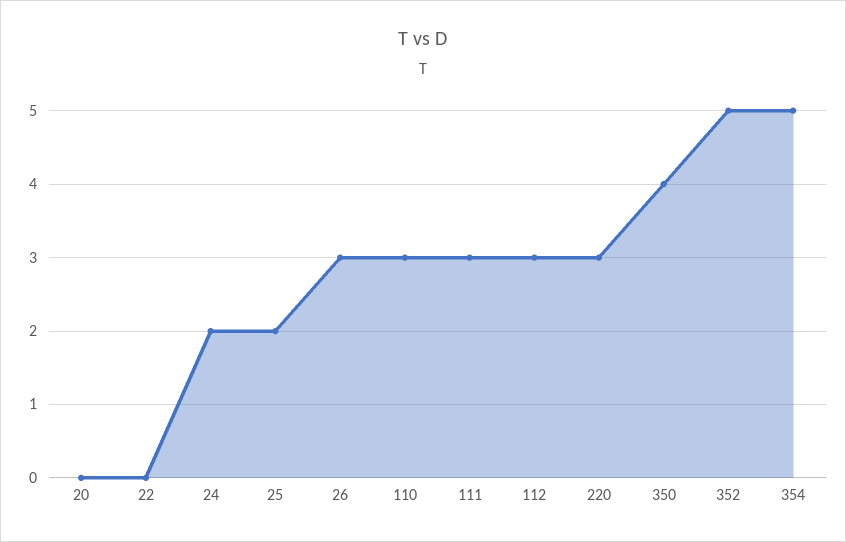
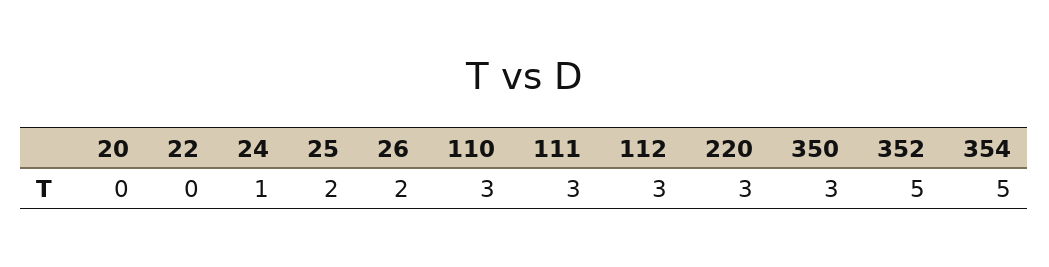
24: 2 -> 1
26: 3 -> 2
350: 4 -> 3

